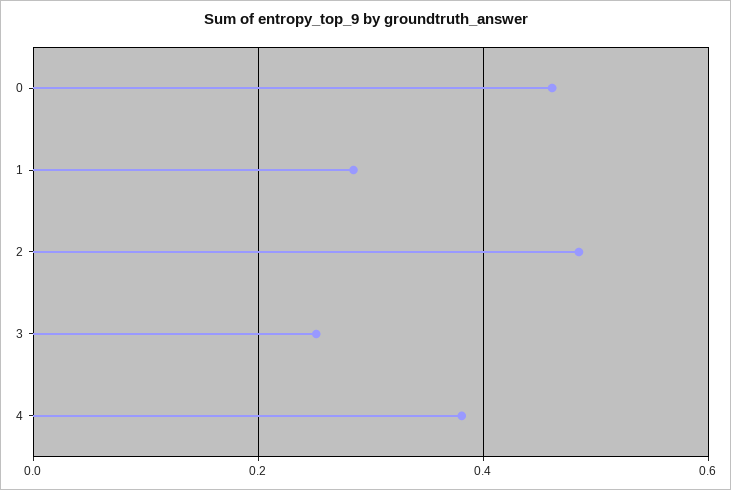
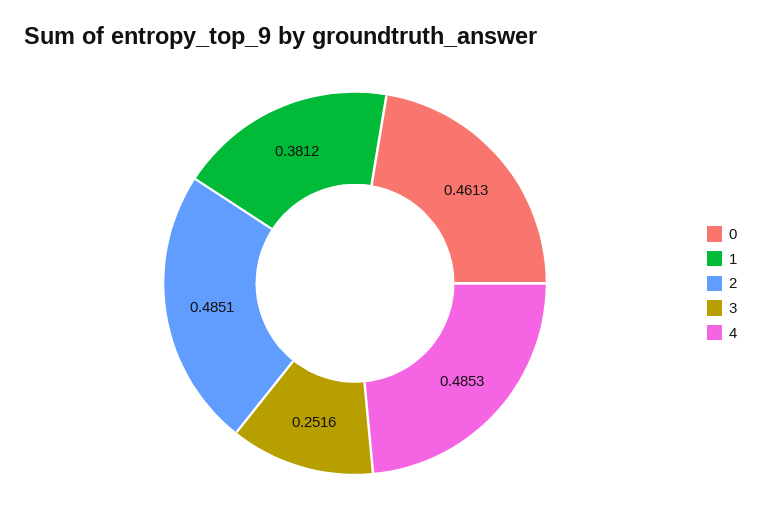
1: 0.28 -> 0.3812
4: 0.38 -> 0.4853

